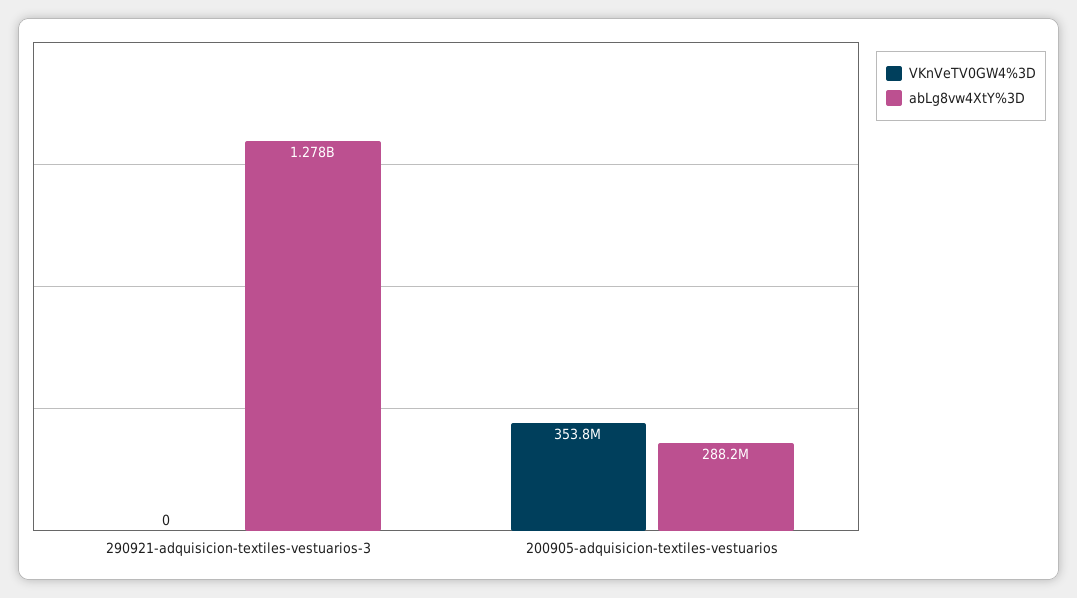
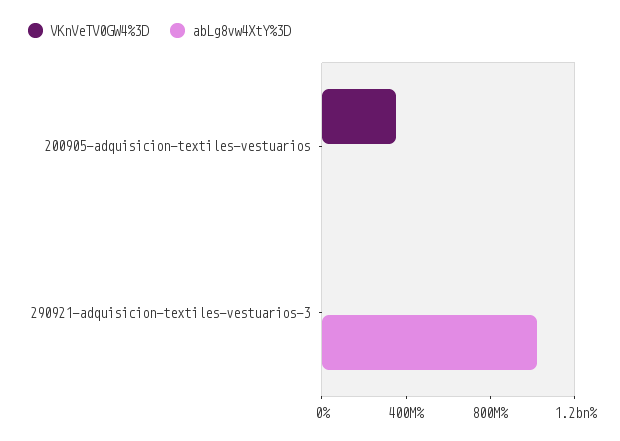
abLg8vw4XtY%3D, 290921-adquisicion-textiles-vestuarios-3: 1278000000 -> 1000000000
abLg8vw4XtY%3D, 200905-adquisicion-textiles-vestuarios: 288200000 -> 0

